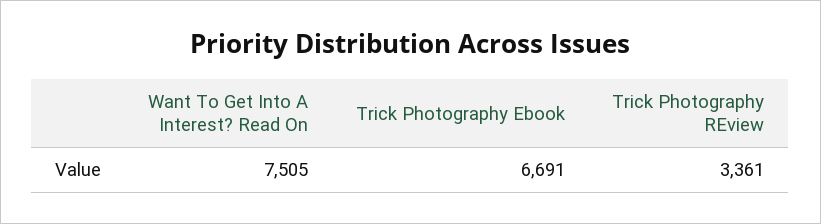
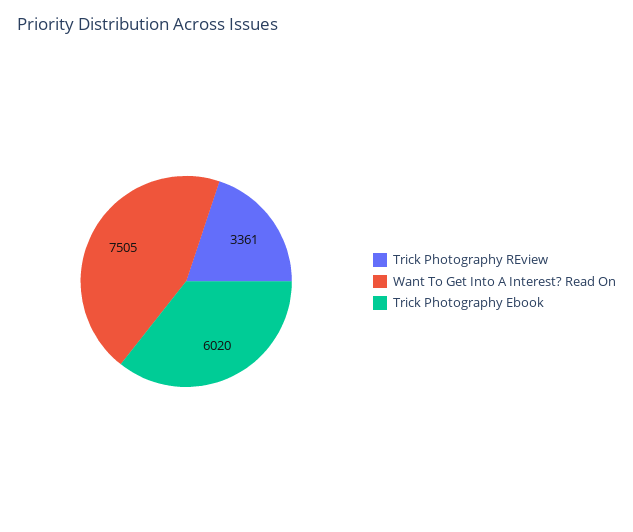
Trick Photography Ebook: 6691 -> 6020

